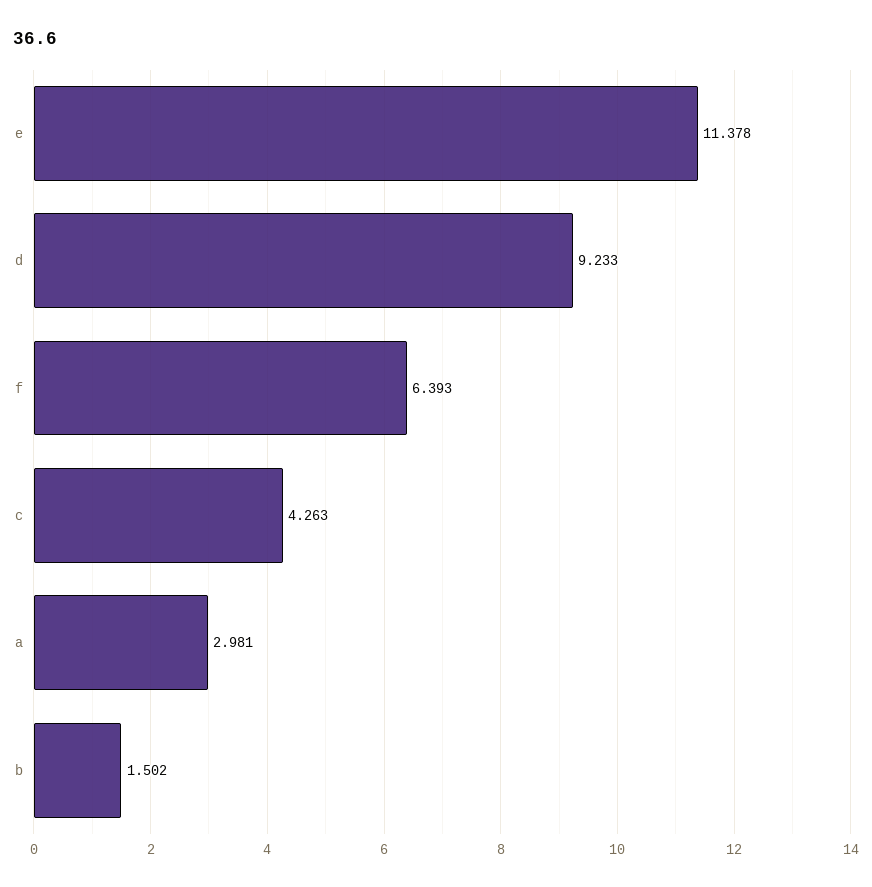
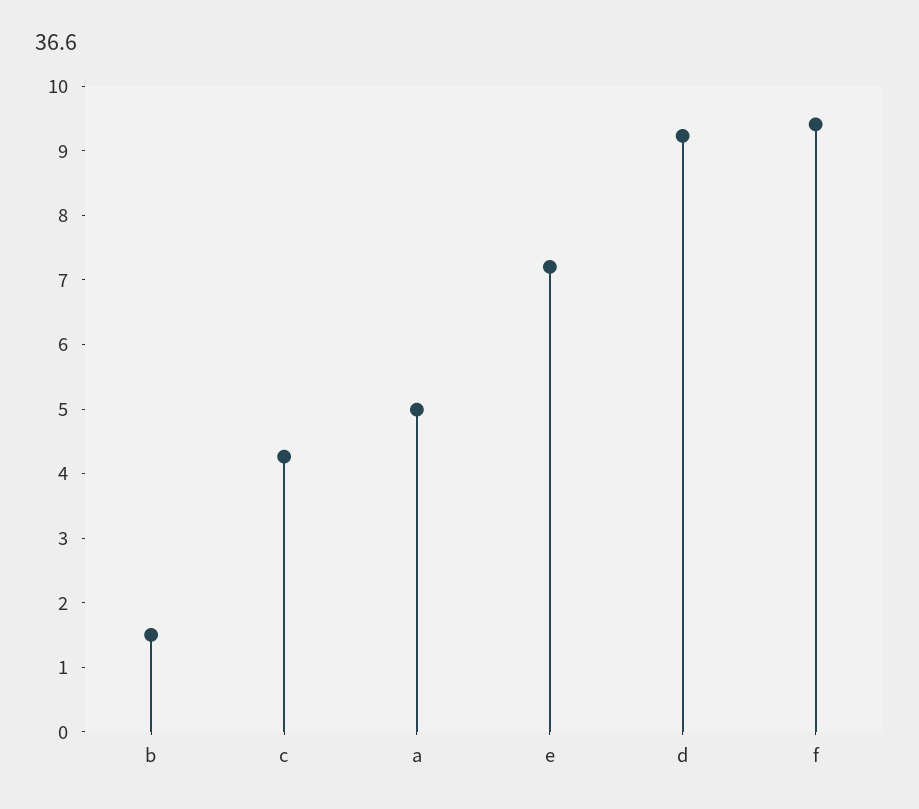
e: 11.378 -> 7.2
f: 6.393 -> 9.4
a: 2.981 -> 5

